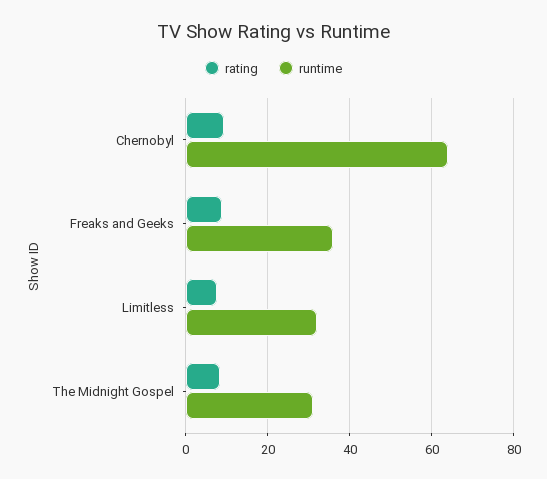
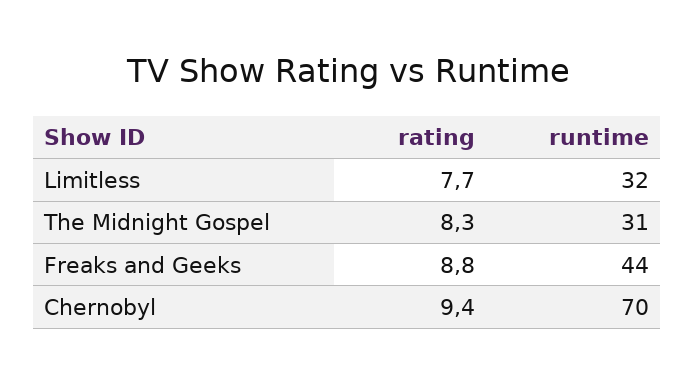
runtime, Chernobyl: 64 -> 70
runtime, Freaks and Geeks: 36 -> 44

